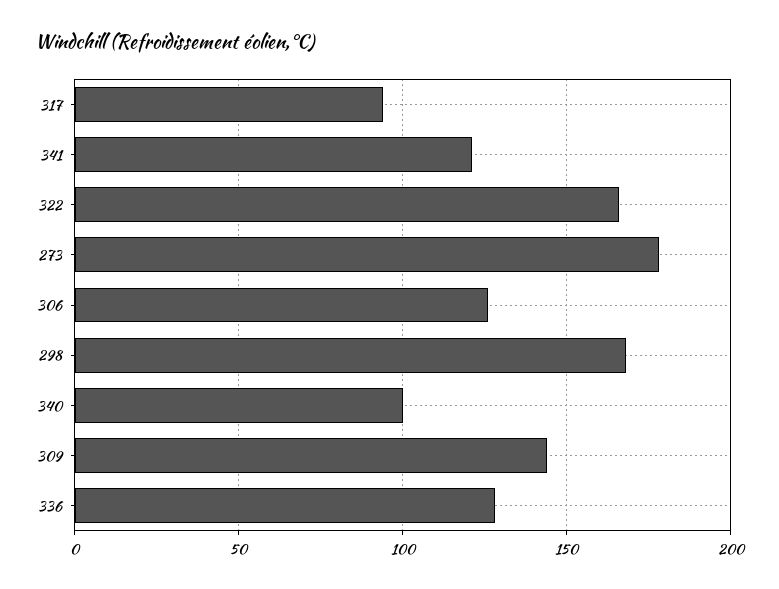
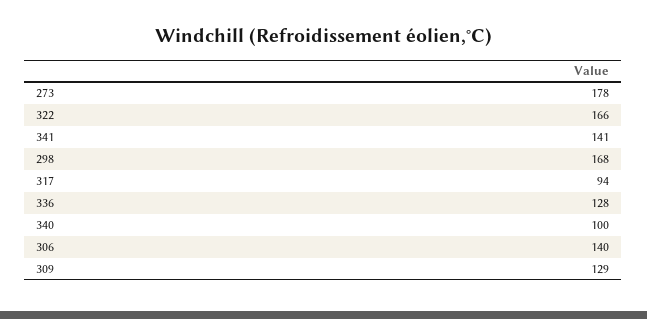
341: 120 -> 141
306: 125 -> 140
309: 145 -> 129

